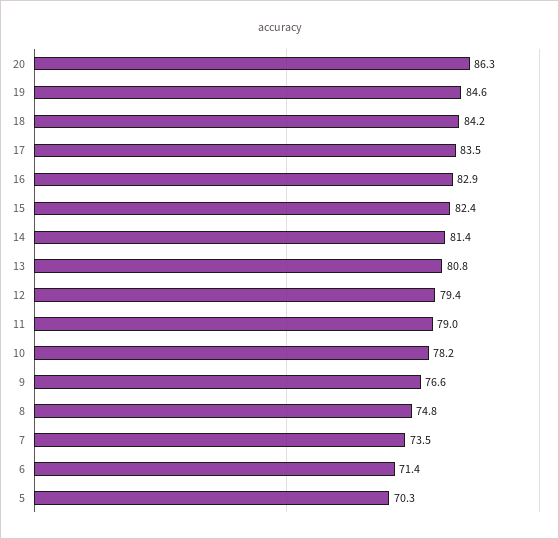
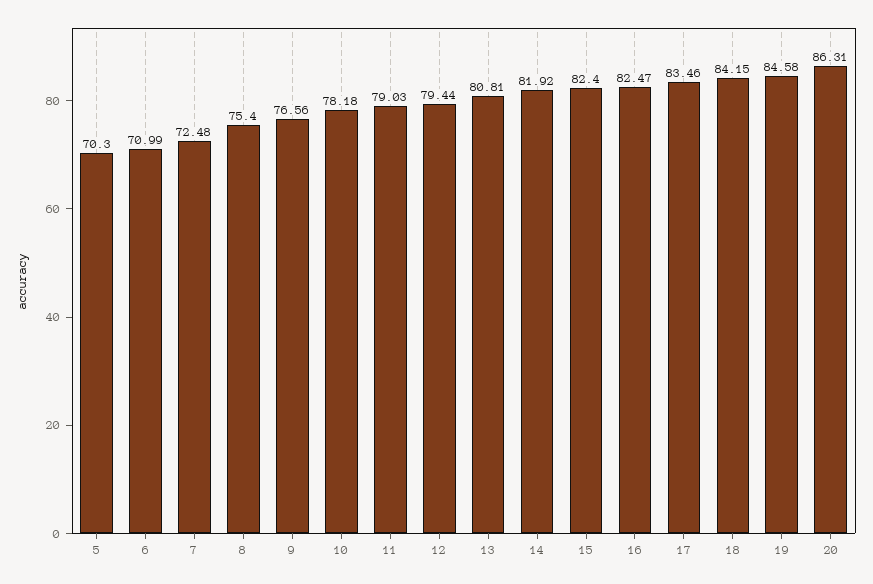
16: 82.9 -> 82.47
14: 81.4 -> 81.92
8: 74.8 -> 75.4
7: 73.5 -> 72.48
6: 71.4 -> 70.99

